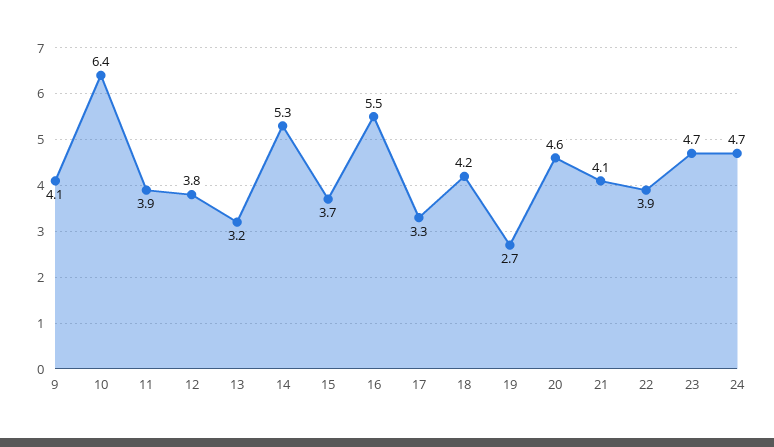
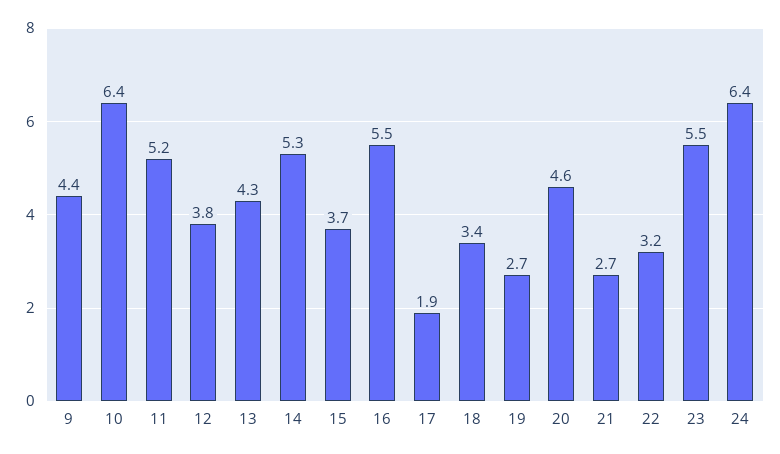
9: 4.1 -> 4.4
11: 3.9 -> 5.2
13: 3.2 -> 4.3
17: 3.3 -> 1.9
18: 4.2 -> 3.4
21: 4.1 -> 2.7
22: 3.9 -> 3.2
23: 4.7 -> 5.5
24: 4.7 -> 6.4

